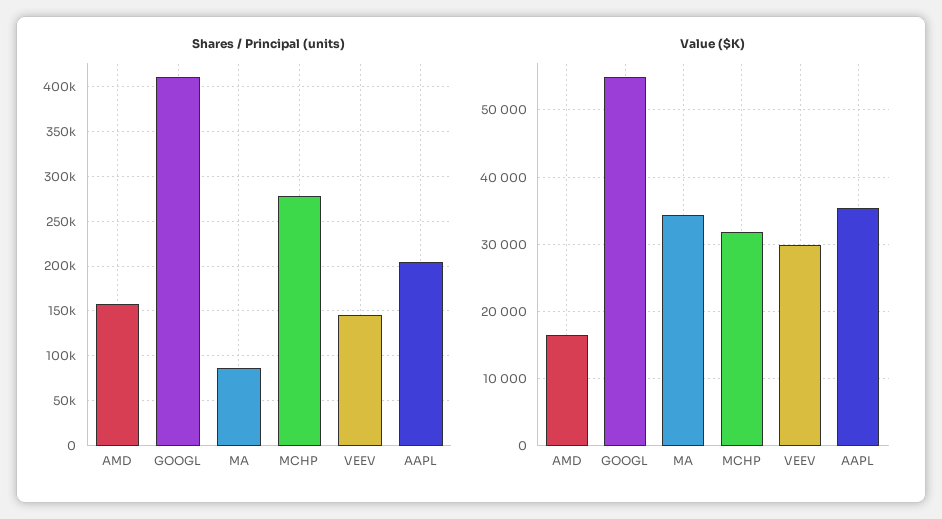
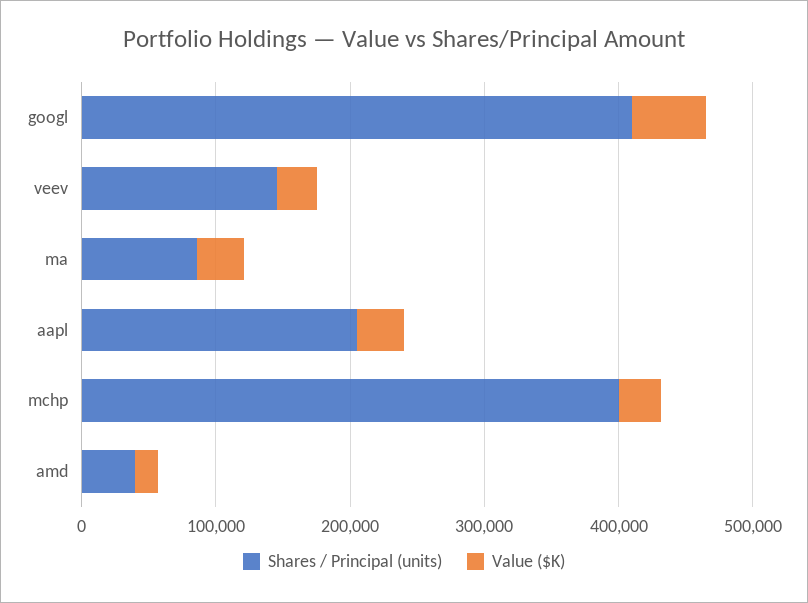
Shares / Principal (units), AMD: 160000 -> 40000
Shares / Principal (units), MCHP: 280000 -> 400000

